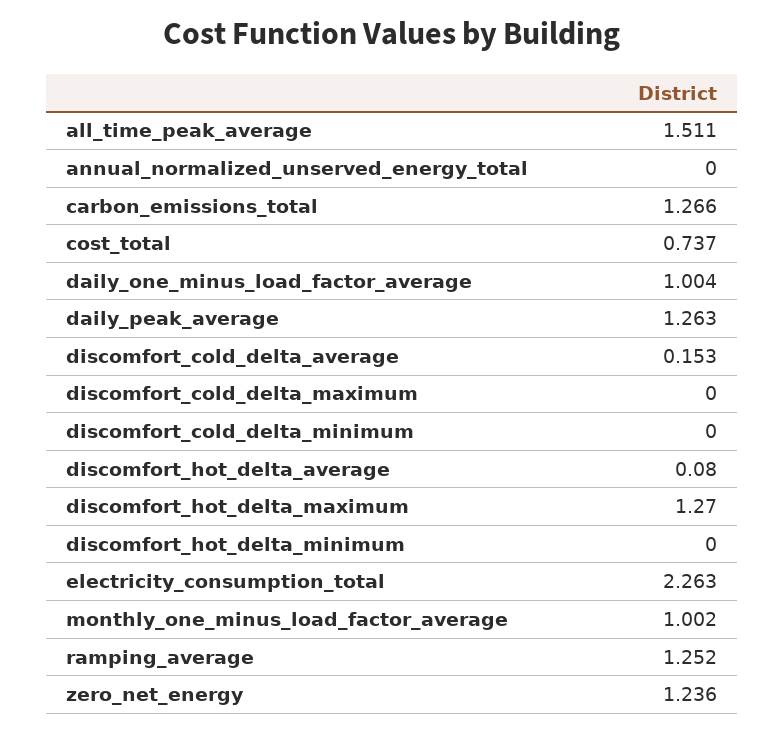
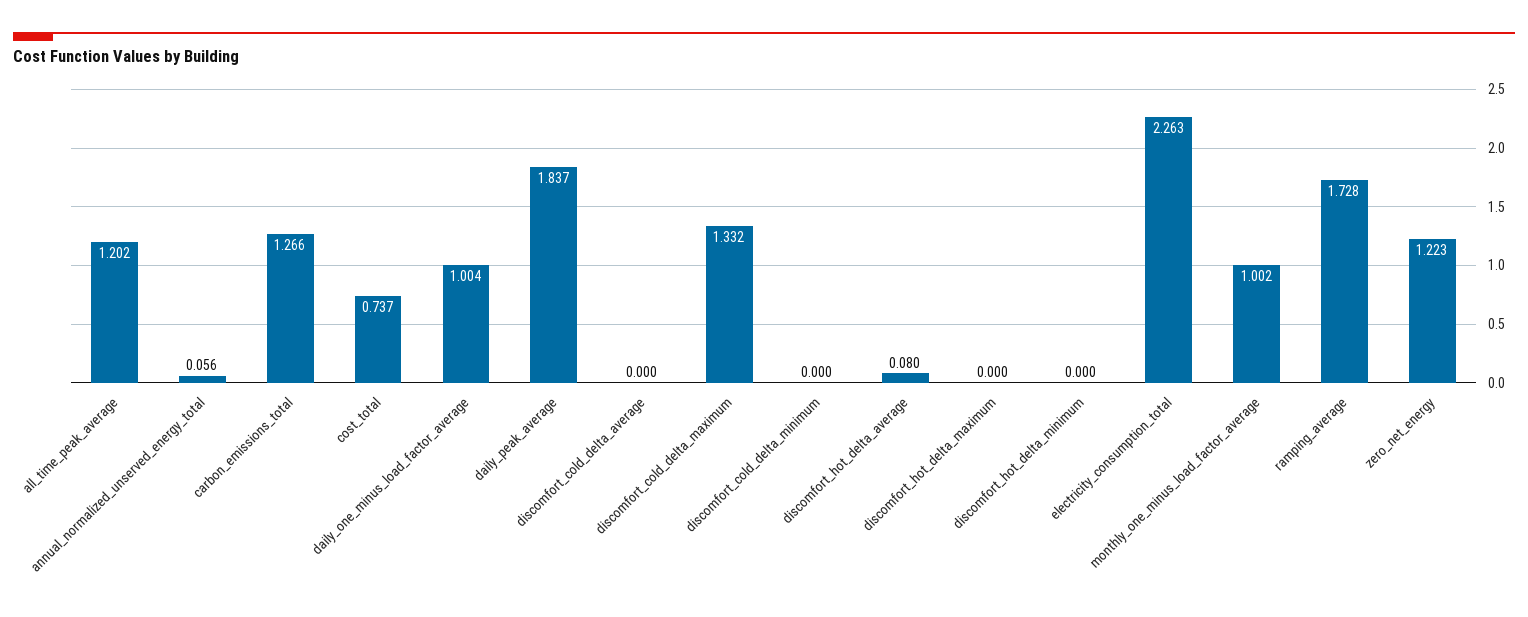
all_time_peak_average: 1.511 -> 1.202
annual_normalized_unserved_energy_total: 0 -> 0.056
daily_peak_average: 1.263 -> 1.837
discomfort_cold_delta_average: 0.153 -> 0
discomfort_cold_delta_maximum: 0 -> 1.332
discomfort_hot_delta_maximum: 1.27 -> 0
ramping_average: 1.252 -> 1.728
zero_net_energy: 1.236 -> 1.223

